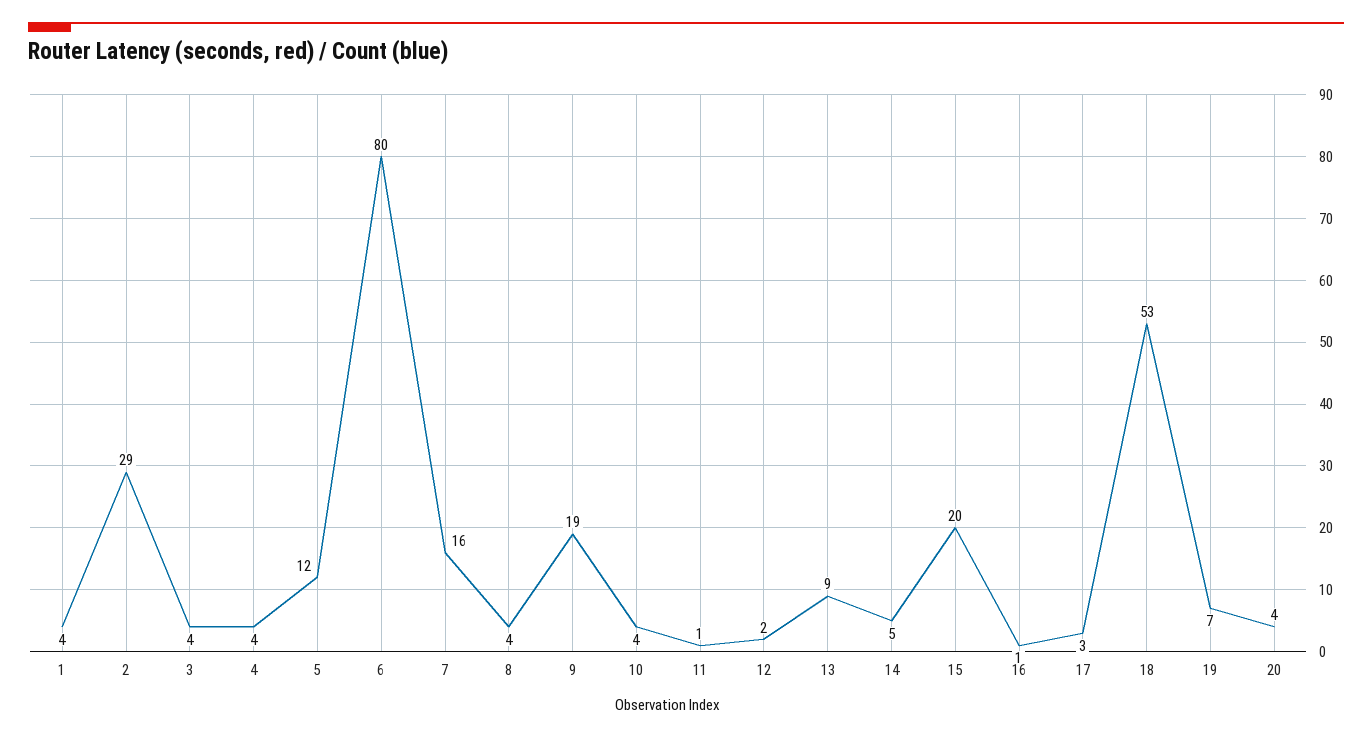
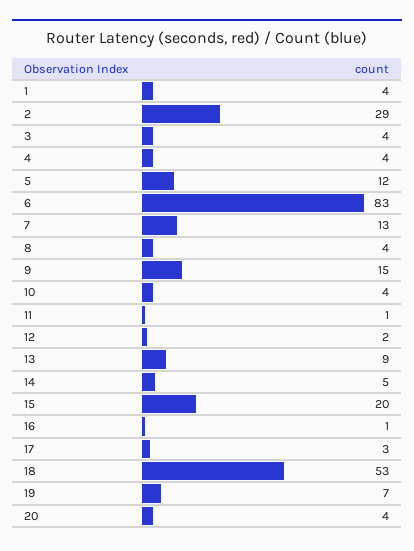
6: 80 -> 83
7: 16 -> 13
9: 19 -> 15

